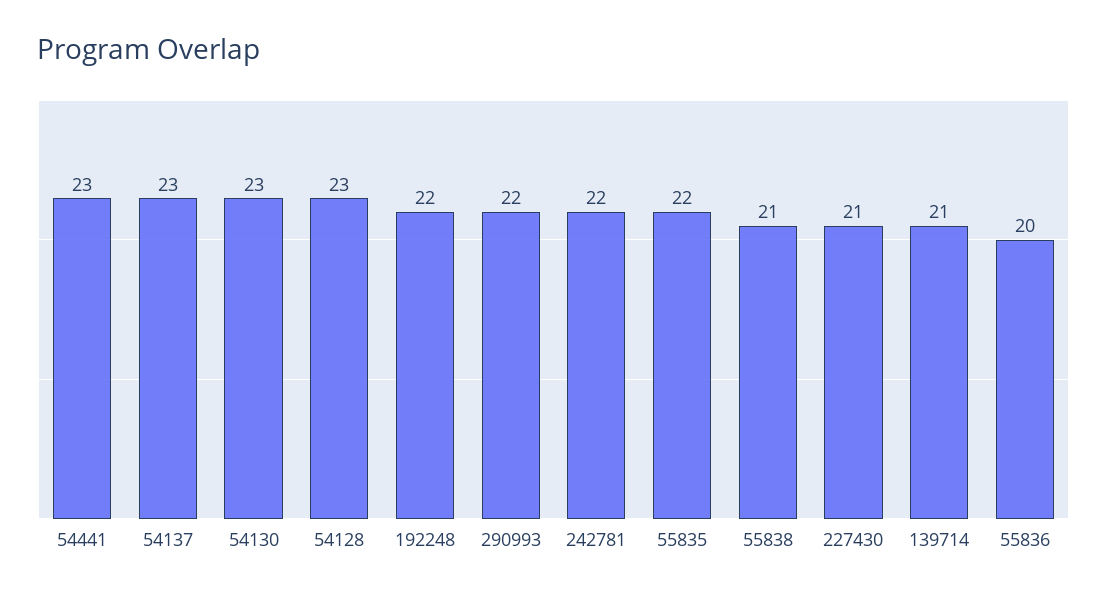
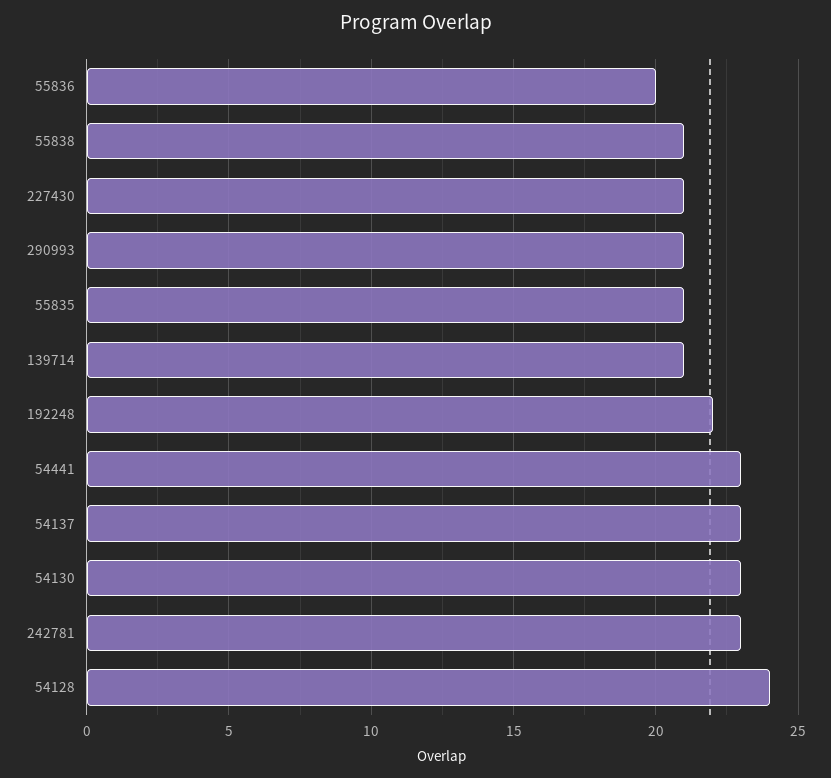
54128: 23 -> 24
290993: 22 -> 21
242781: 22 -> 23
55835: 22 -> 21

